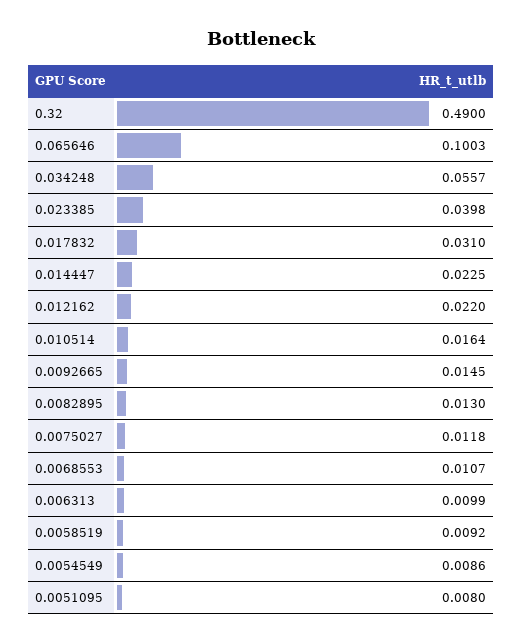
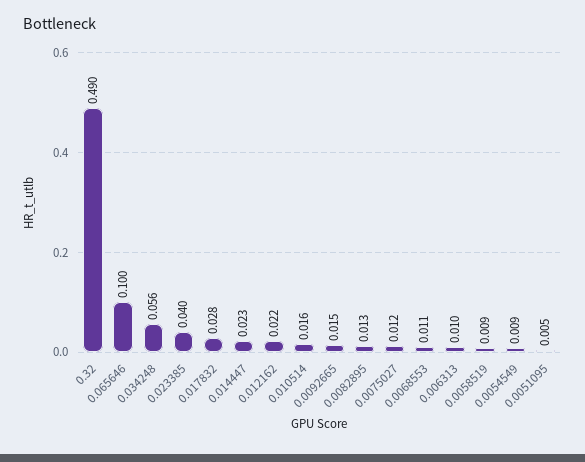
0.017832: 0.031 -> 0.028
0.0051095: 0.008 -> 0.005

